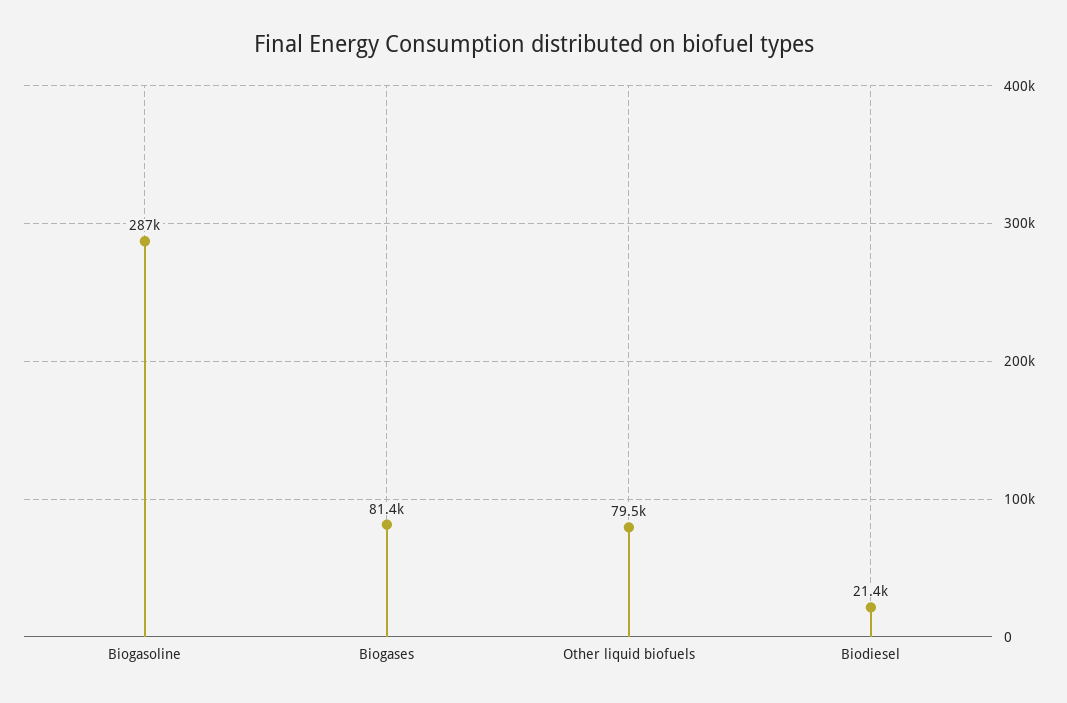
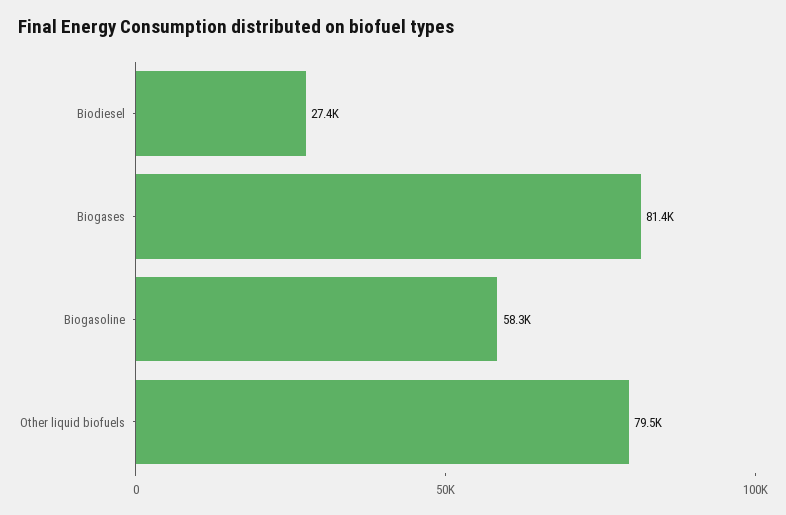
Biogasoline: 287000 -> 58300
Biodiesel: 21400 -> 27400

